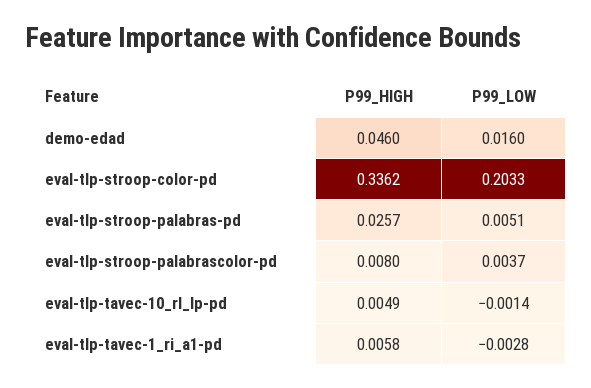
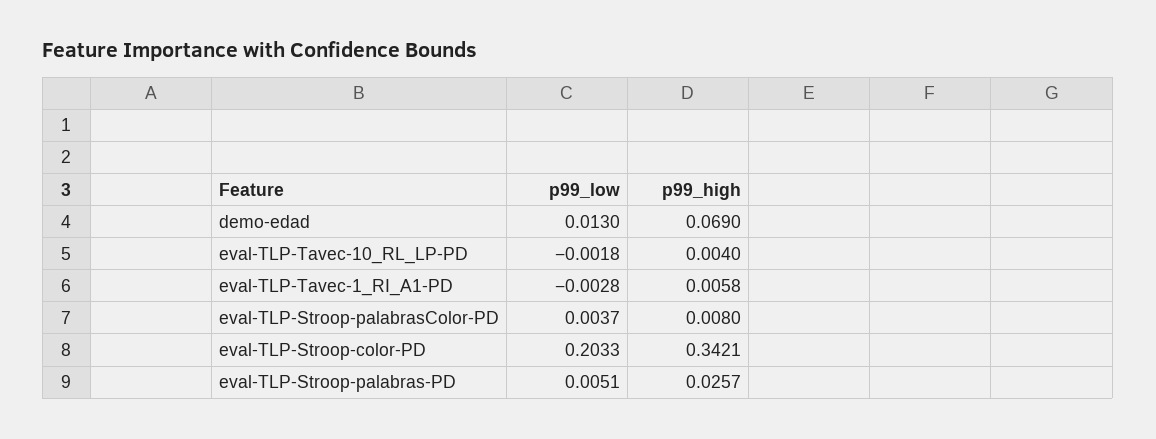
P99_HIGH, demo-edad: 0.046 -> 0.069
P99_LOW, demo-edad: 0.016 -> 0.013
P99_HIGH, eval-tlp-stroop-color-pd: 0.3362 -> 0.3421
P99_HIGH, eval-tlp-tavec-10_rl_lp-pd: 0.0049 -> 0.004
P99_LOW, eval-tlp-tavec-10_rl_lp-pd: -0.0014 -> -0.0018

